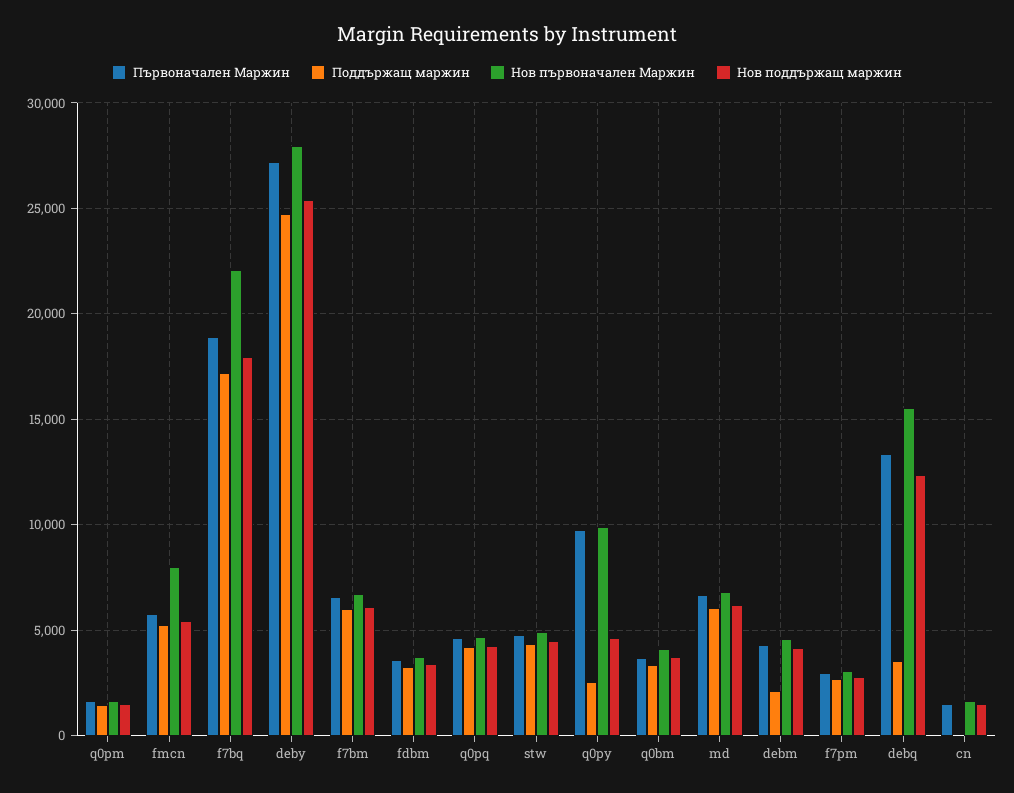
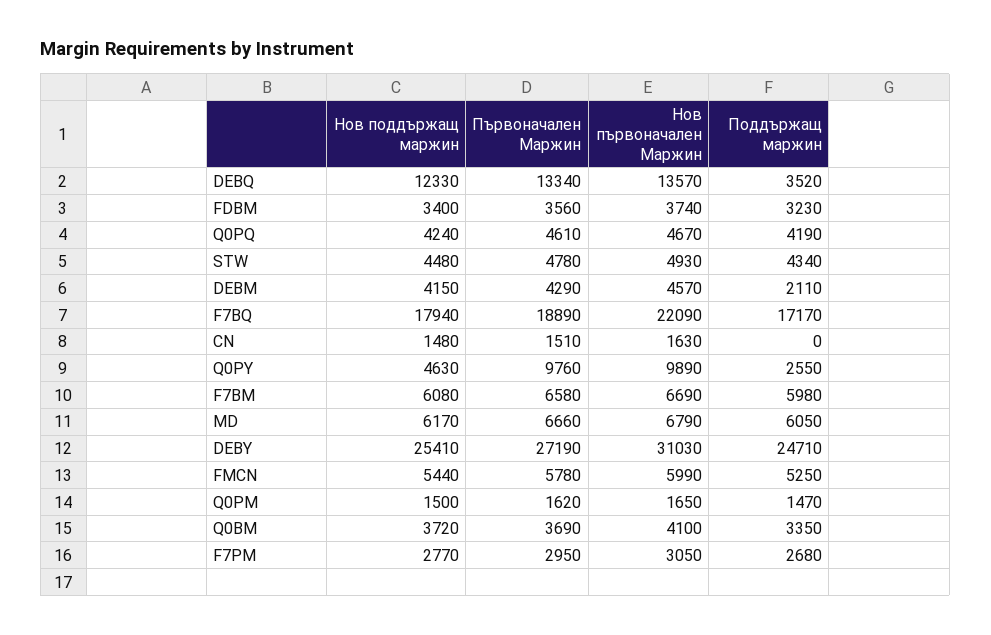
Нов първоначален Маржин, fmcn: 8000 -> 5990
Нов първоначален Маржин, deby: 28000 -> 31030
Нов първоначален Маржин, debq: 15500 -> 13570

